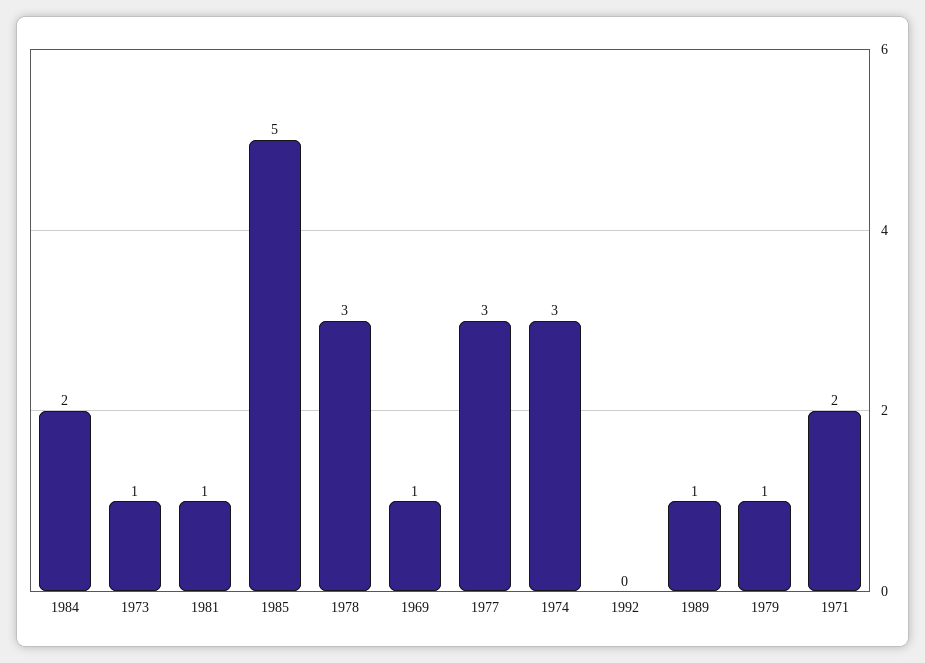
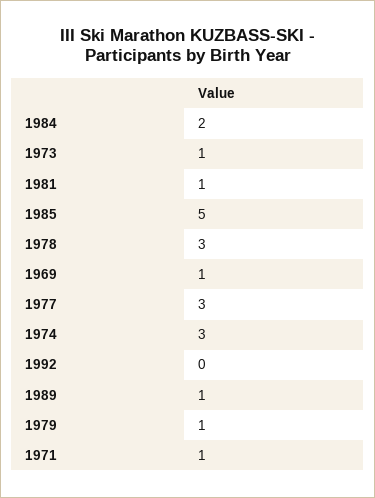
1971: 2 -> 1

